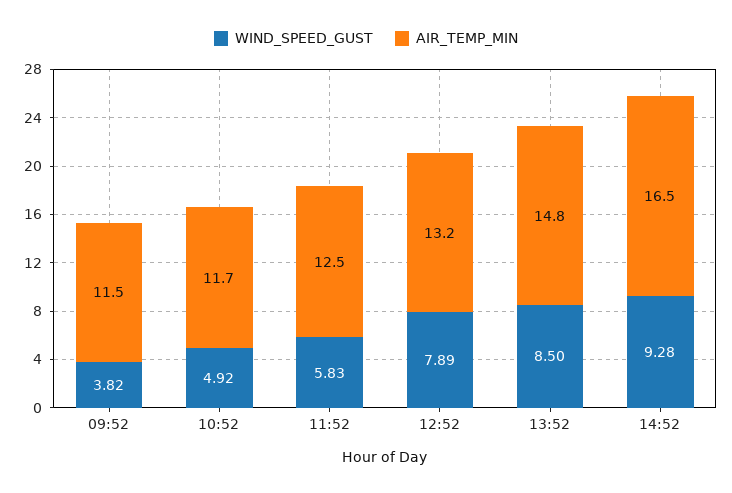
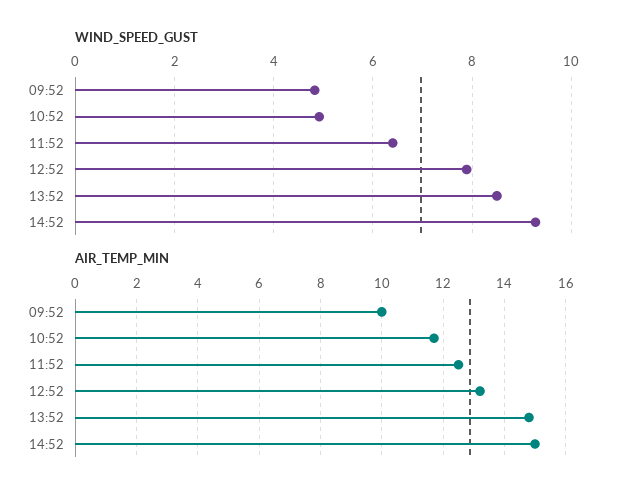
WIND_SPEED_GUST, 09:52: 3.82 -> 4.8
AIR_TEMP_MIN, 09:52: 11.5 -> 10
WIND_SPEED_GUST, 11:52: 5.83 -> 6.4
AIR_TEMP_MIN, 14:52: 16.5 -> 15

